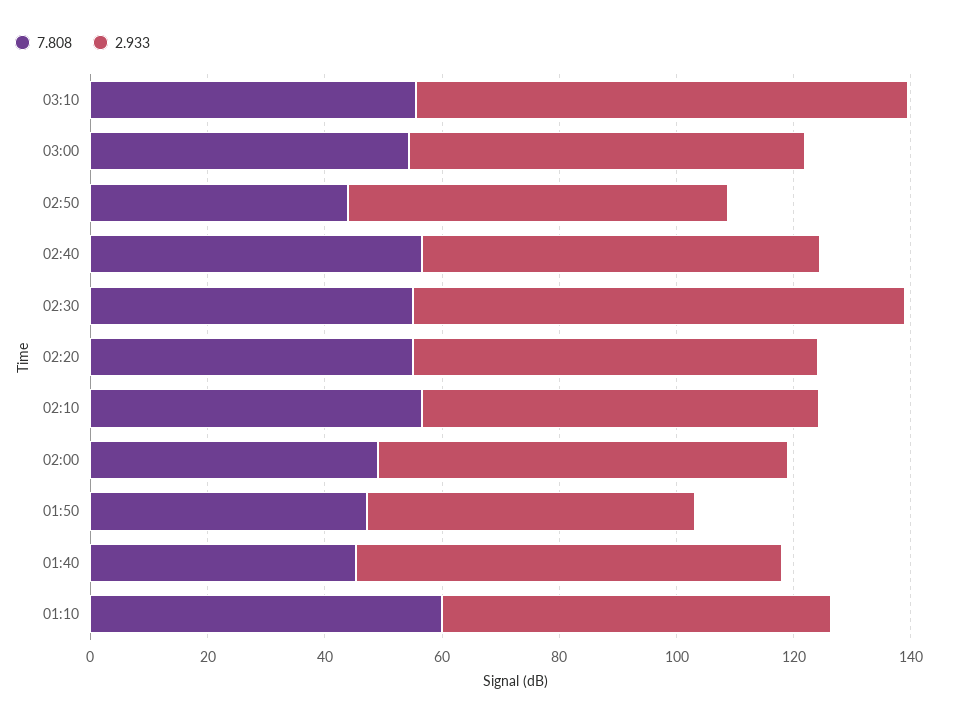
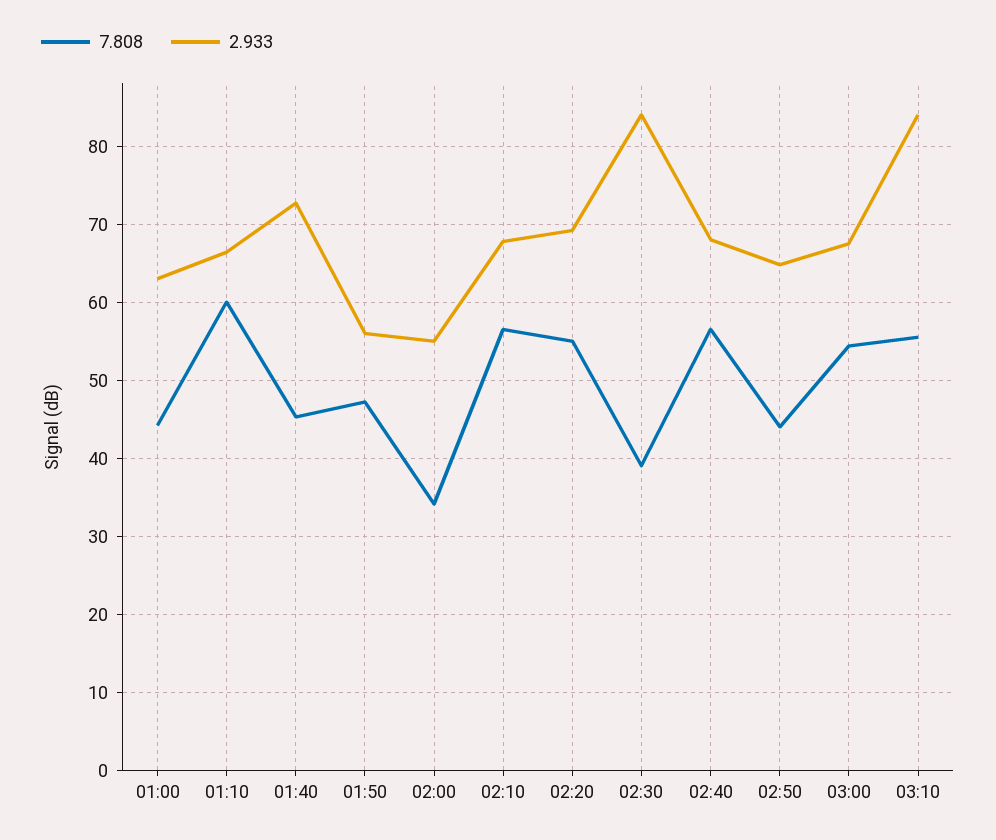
7.808, 02:30: 55 -> 39
7.808, 02:00: 50 -> 34
2.933, 02:00: 70 -> 55
7.808, 01:00: none -> 44
2.933, 01:00: none -> 63

